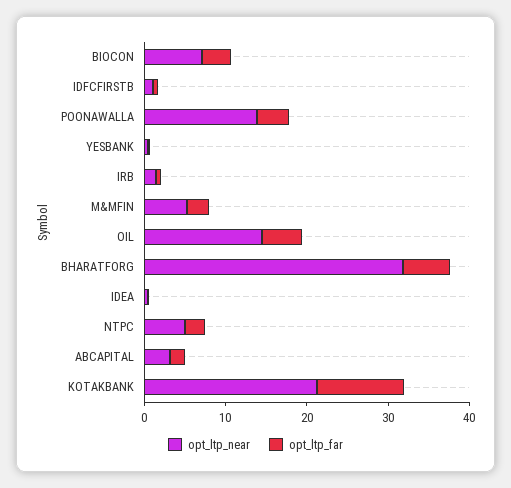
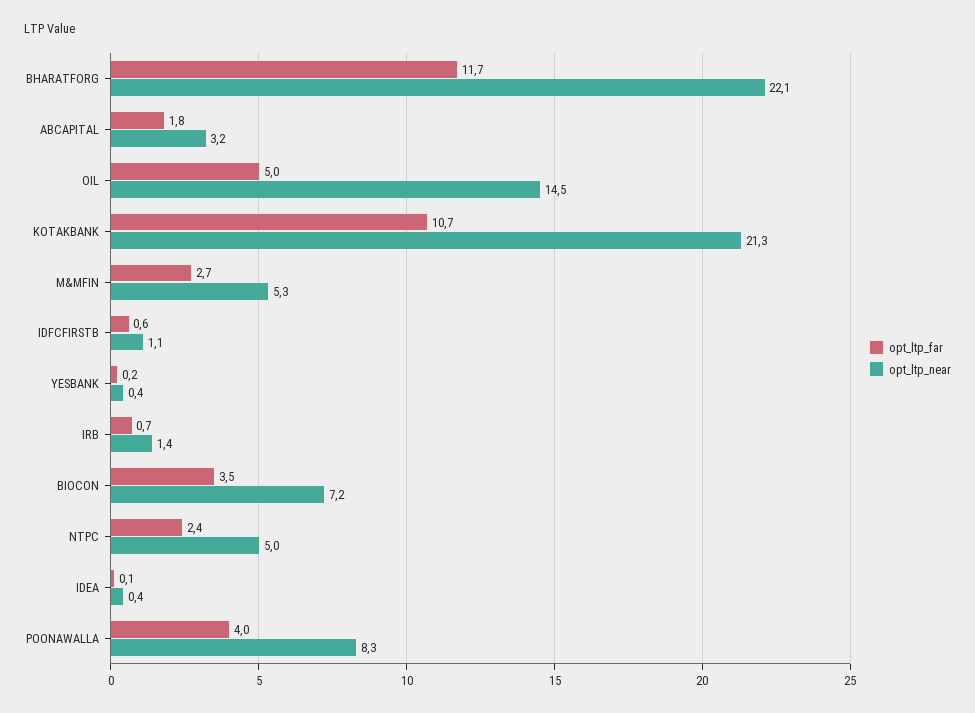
opt_ltp_near, POONAWALLA: 14 -> 8.3
opt_ltp_near, BHARATFORG: 32 -> 22.1
opt_ltp_far, BHARATFORG: 6 -> 11.7

